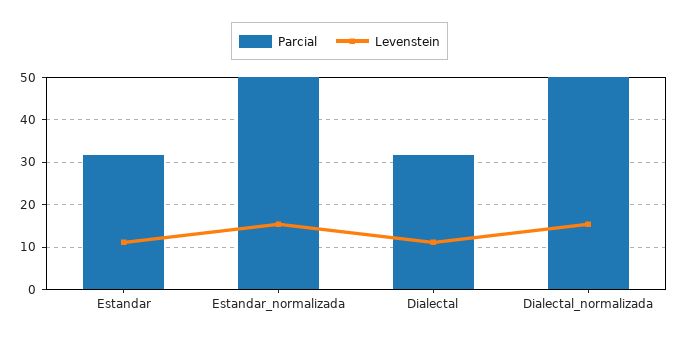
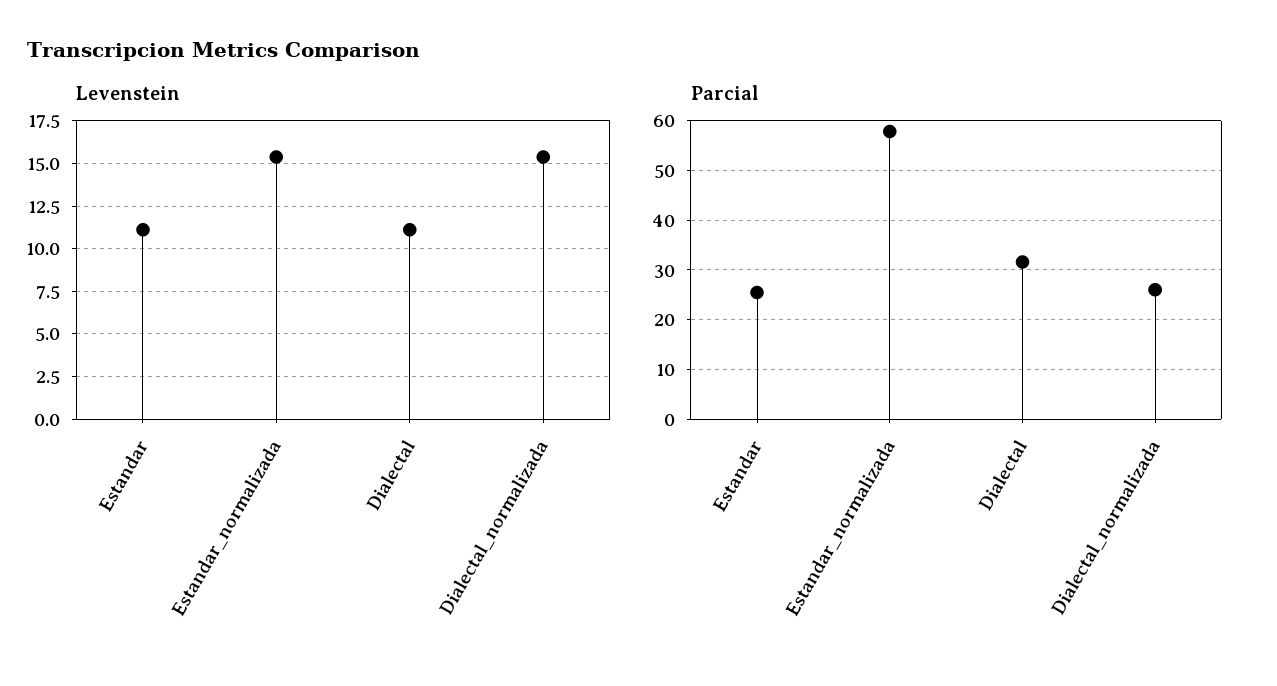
Parcial, Estandar: 32 -> 26
Parcial, Estandar_normalizada: 50 -> 58
Parcial, Dialectal_normalizada: 50 -> 26

